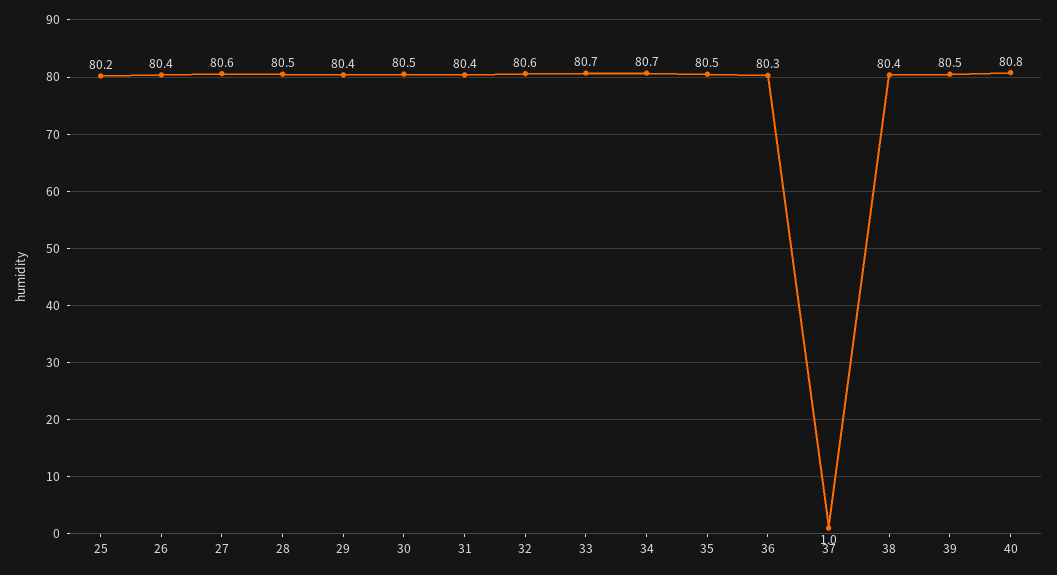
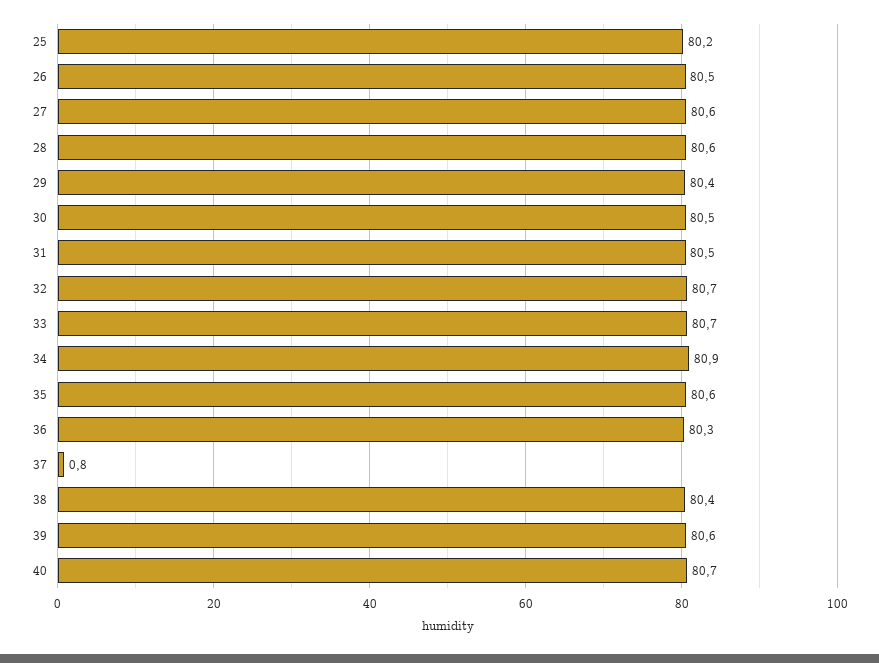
26: 80.4 -> 80.5
28: 80.5 -> 80.6
31: 80.4 -> 80.5
32: 80.6 -> 80.7
34: 80.7 -> 80.9
35: 80.5 -> 80.6
37: 1 -> 0.8
39: 80.5 -> 80.6
40: 80.8 -> 80.7

